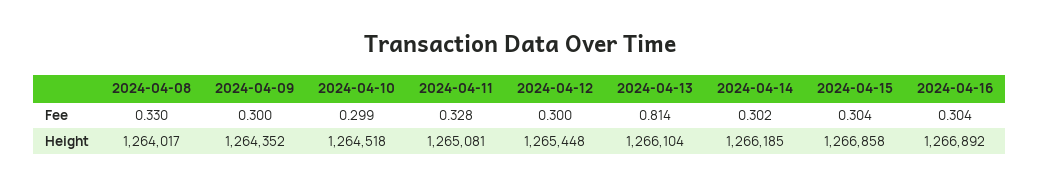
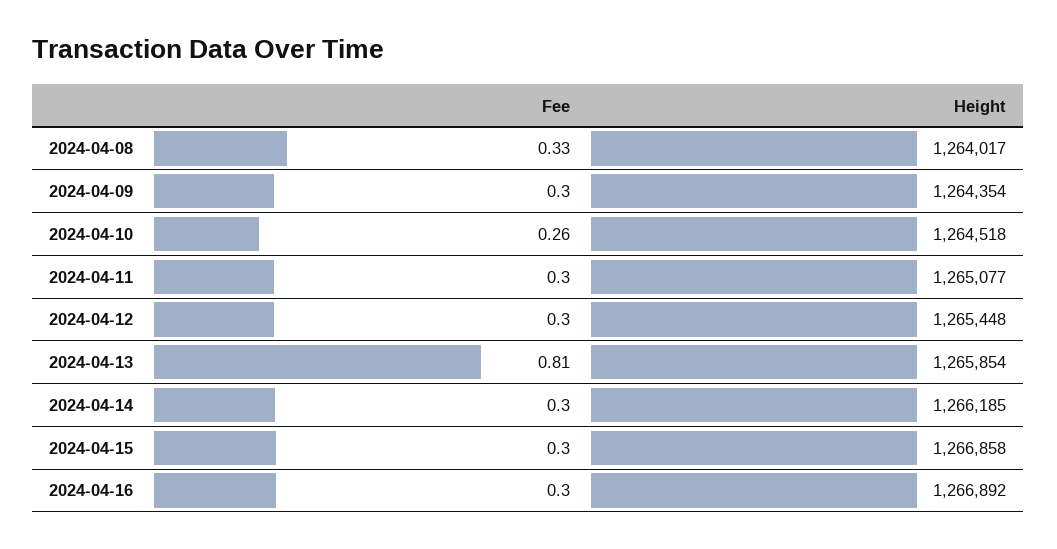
2024-04-10, Fee: 0.299 -> 0.26
2024-04-11, Fee: 0.328 -> 0.3
2024-04-09, Height: 1264352 -> 1264354
2024-04-11, Height: 1265081 -> 1265077
2024-04-13, Height: 1266104 -> 1265854

